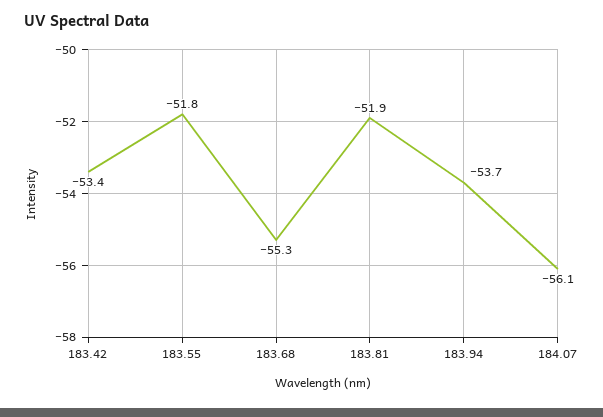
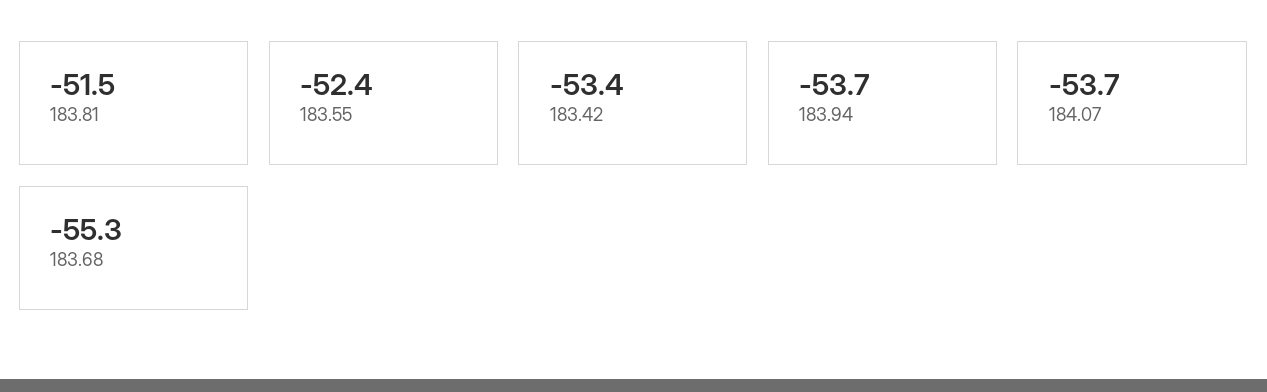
183.55: -51.8 -> -52.4
183.81: -51.9 -> -51.5
184.07: -56.1 -> -53.7

